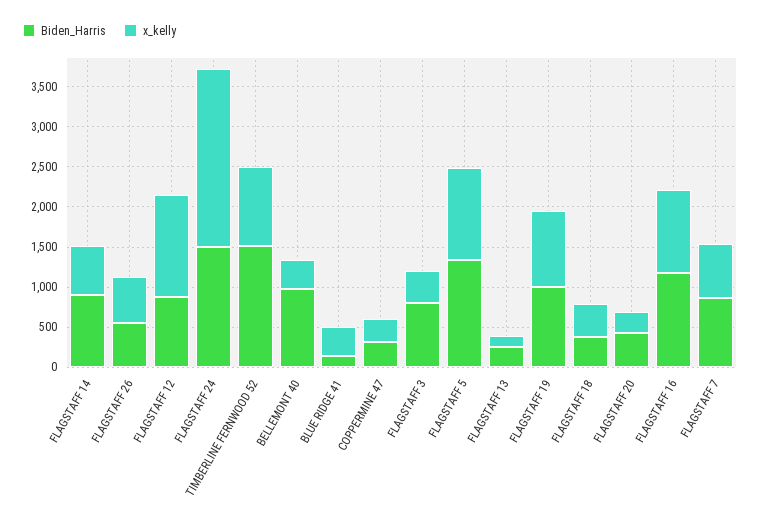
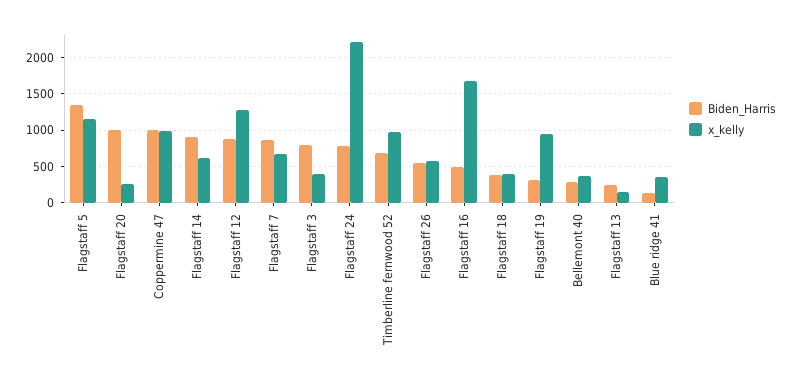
Biden_Harris, FLAGSTAFF 24: 1500 -> 800
Biden_Harris, TIMBERLINE FERNWOOD 52: 1500 -> 700
Biden_Harris, BELLEMONT 40: 1000 -> 300
Biden_Harris, COPPERMINE 47: 300 -> 1000
x_kelly, COPPERMINE 47: 300 -> 1000
Biden_Harris, FLAGSTAFF 19: 1000 -> 300
Biden_Harris, FLAGSTAFF 20: 400 -> 1000
Biden_Harris, FLAGSTAFF 16: 1200 -> 500
x_kelly, FLAGSTAFF 16: 1000 -> 1700

